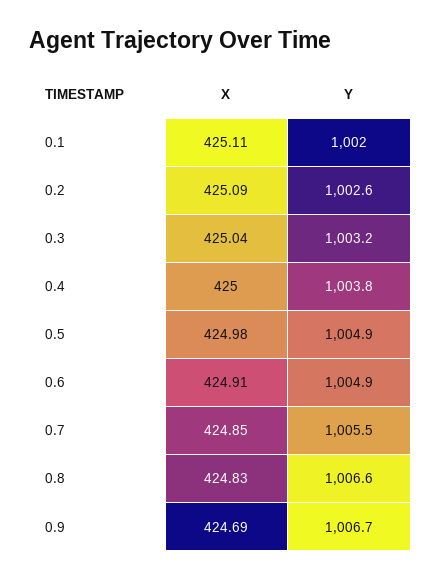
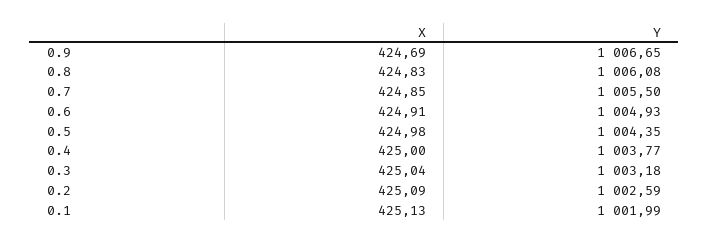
X, 0.1: 425.11 -> 425.13
Y, 0.5: 1004.9 -> 1004.35
Y, 0.8: 1006.6 -> 1006.08

